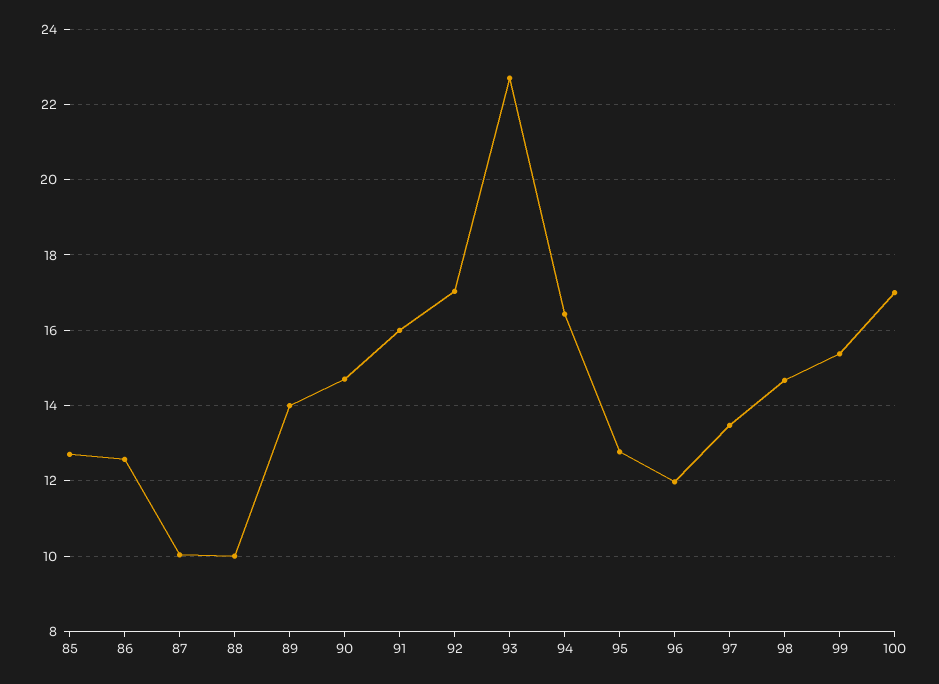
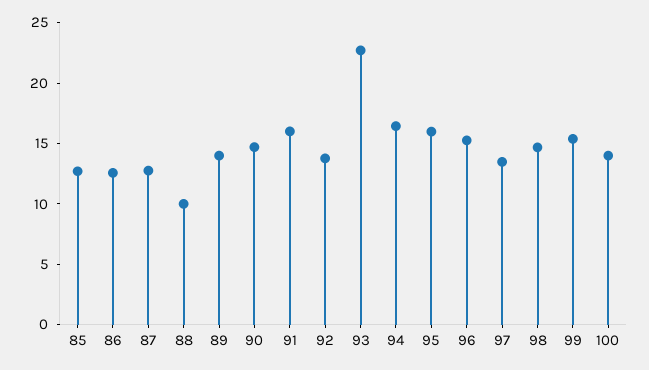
87: 10 -> 13
92: 17 -> 14
95: 12.8 -> 16
96: 12 -> 15
100: 17 -> 14

